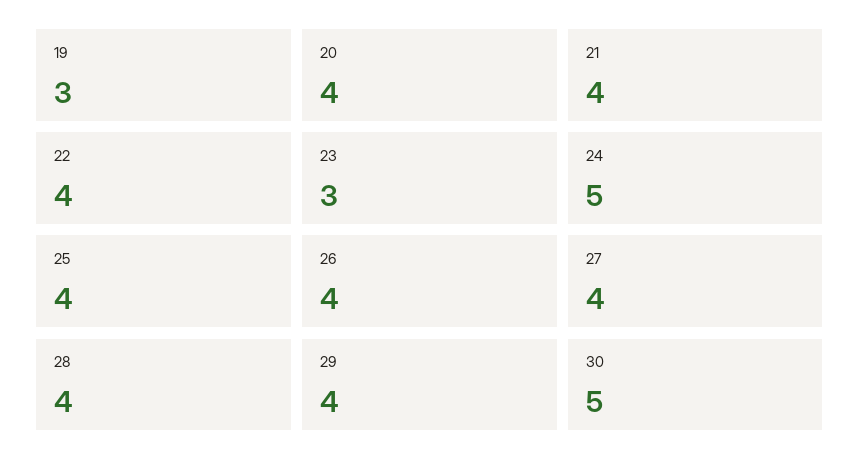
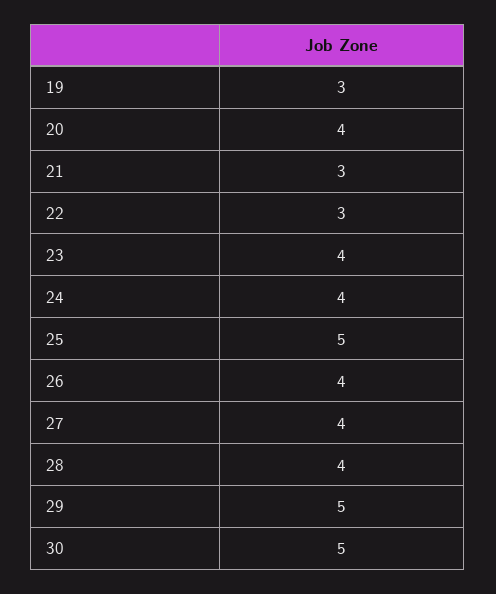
21: 4 -> 3
22: 4 -> 3
23: 3 -> 4
24: 5 -> 4
25: 4 -> 5
29: 4 -> 5

